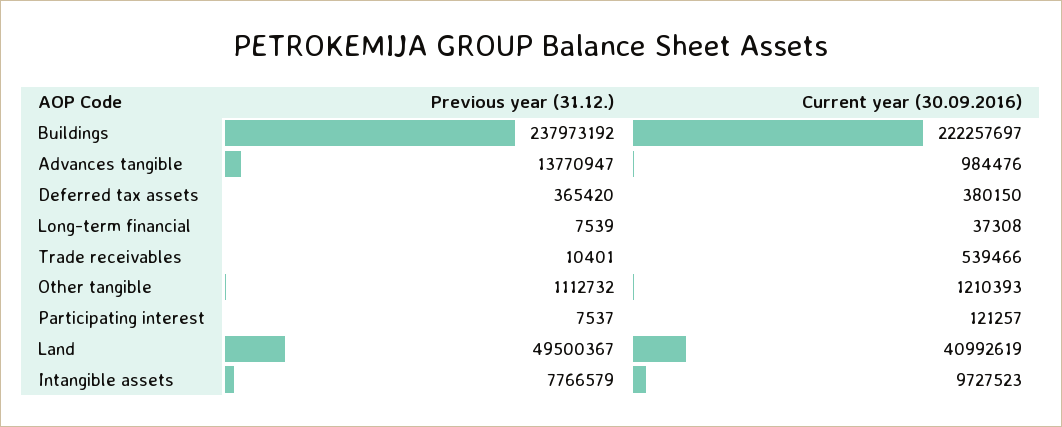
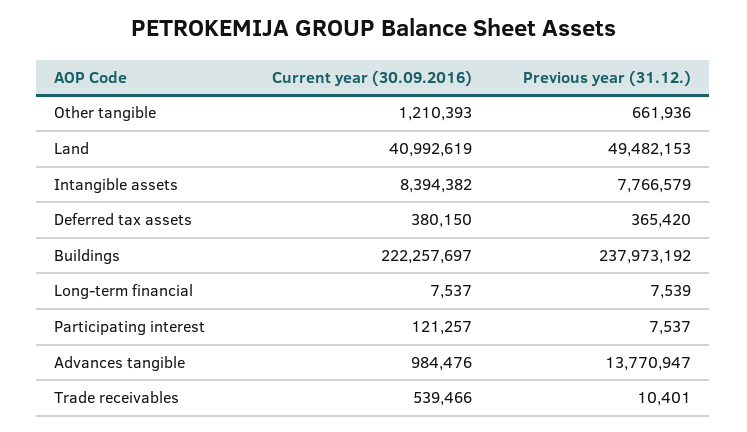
Current year (30.09.2016), Long-term financial: 37308 -> 7537
Previous year (31.12.), Other tangible: 1112732 -> 661936
Previous year (31.12.), Land: 49500367 -> 49482153
Current year (30.09.2016), Intangible assets: 9727523 -> 8394382

